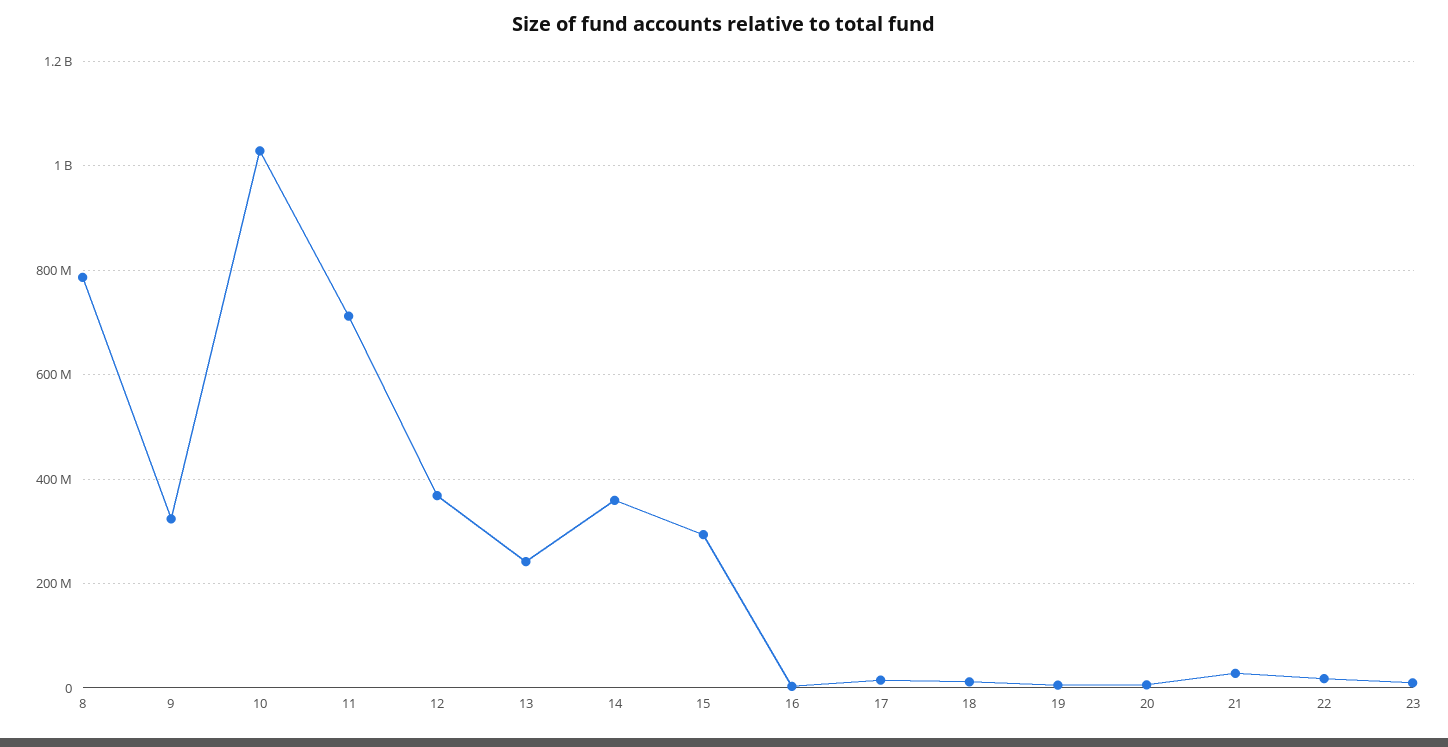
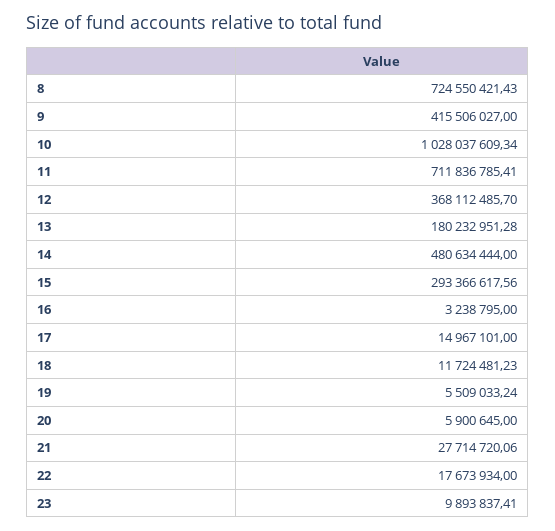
8: 780000000 -> 724550421.43
9: 320000000 -> 415506027
13: 240000000 -> 180232951.28
14: 360000000 -> 480634444

